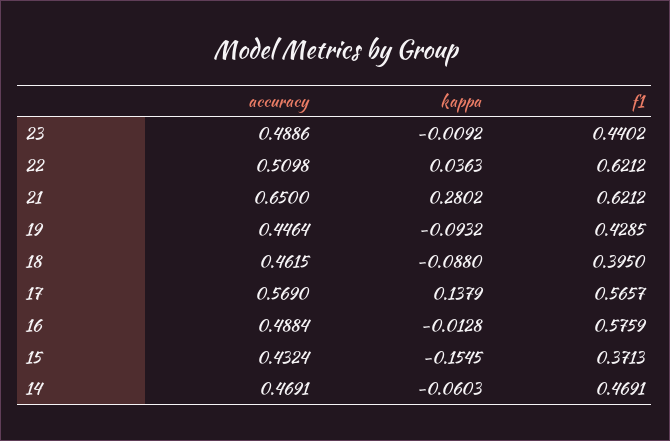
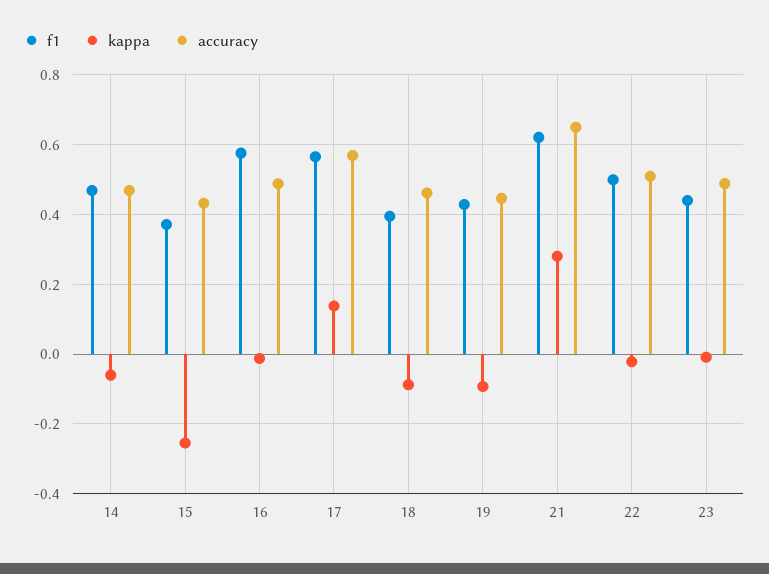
kappa, 22: 0.0363 -> -0.02
f1, 22: 0.6212 -> 0.5
kappa, 15: -0.1545 -> -0.26

